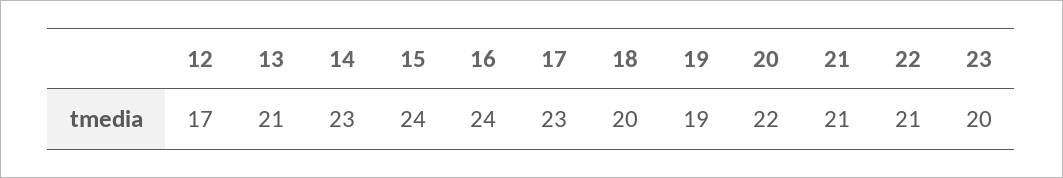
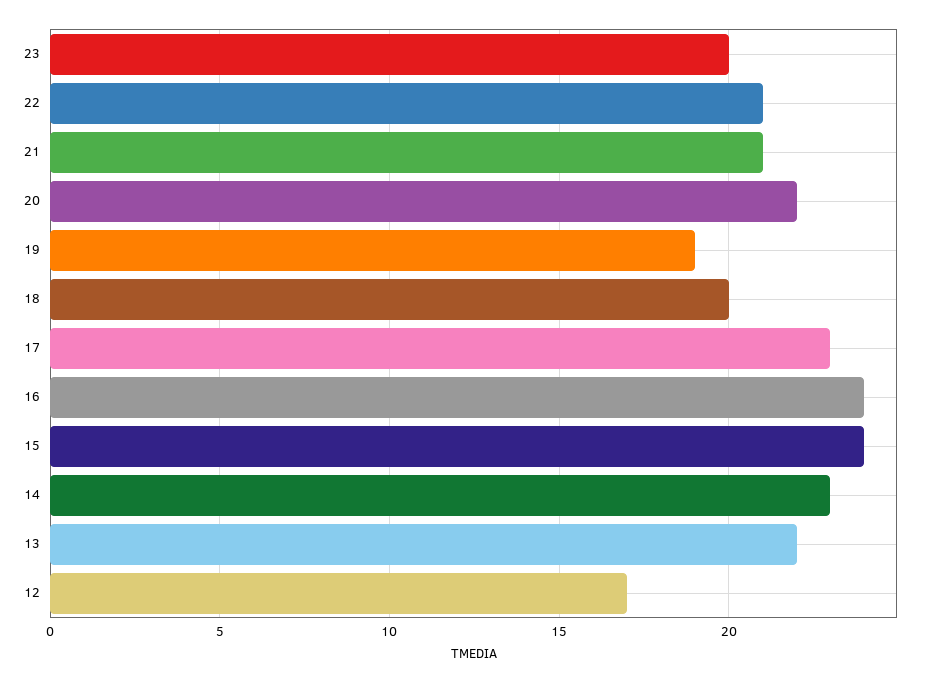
13: 21 -> 22

